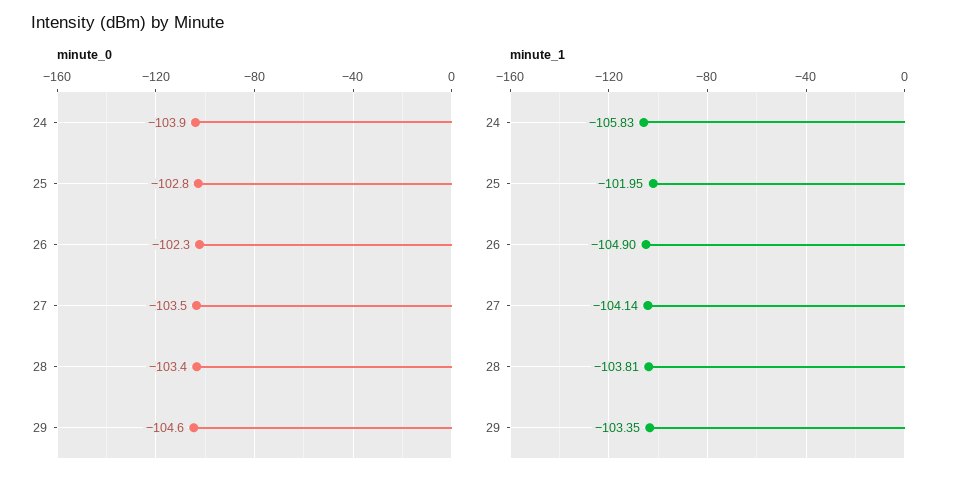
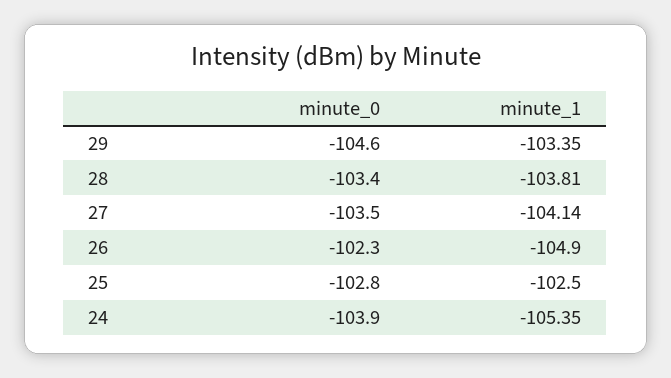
minute_1, 24: -105.83 -> -105.35
minute_1, 25: -101.95 -> -102.5

